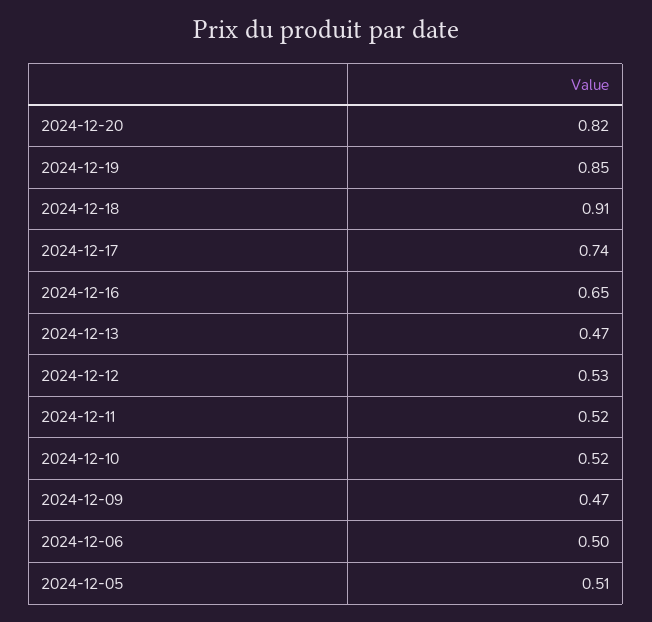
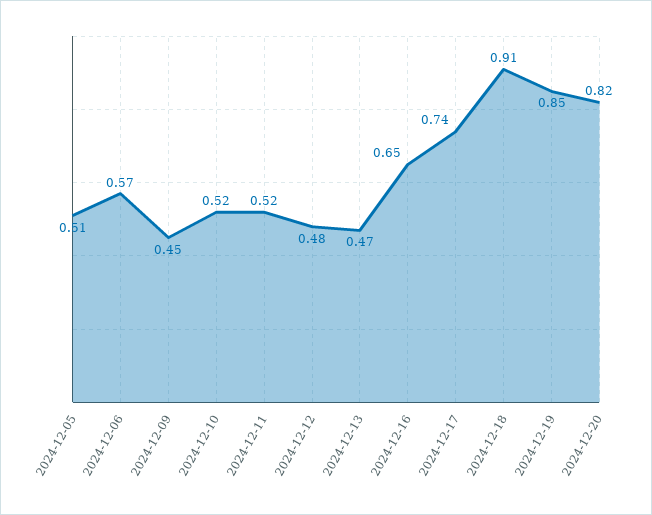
2024-12-12: 0.53 -> 0.48
2024-12-09: 0.47 -> 0.45
2024-12-06: 0.5 -> 0.57

